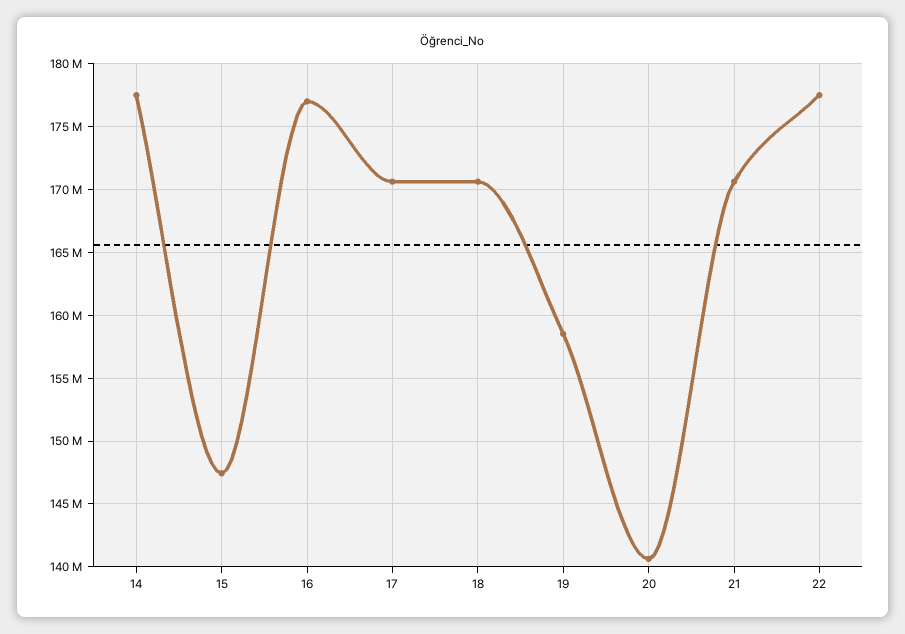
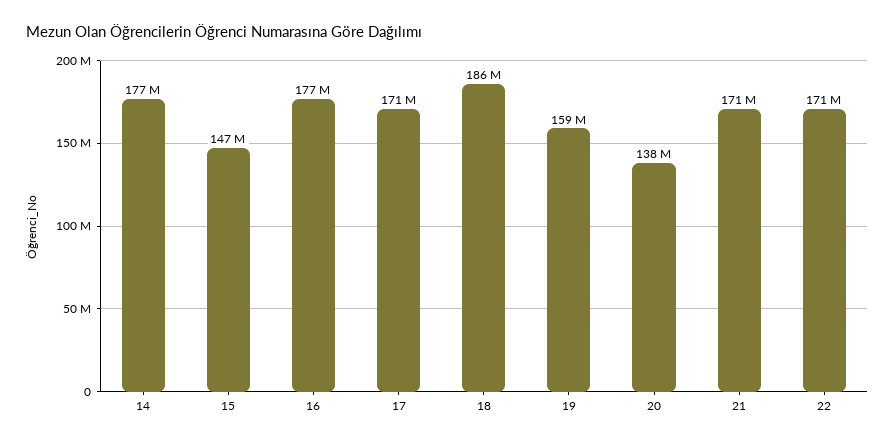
18: 170500000 -> 186000000
20: 140500000 -> 138000000
22: 177500000 -> 171000000

